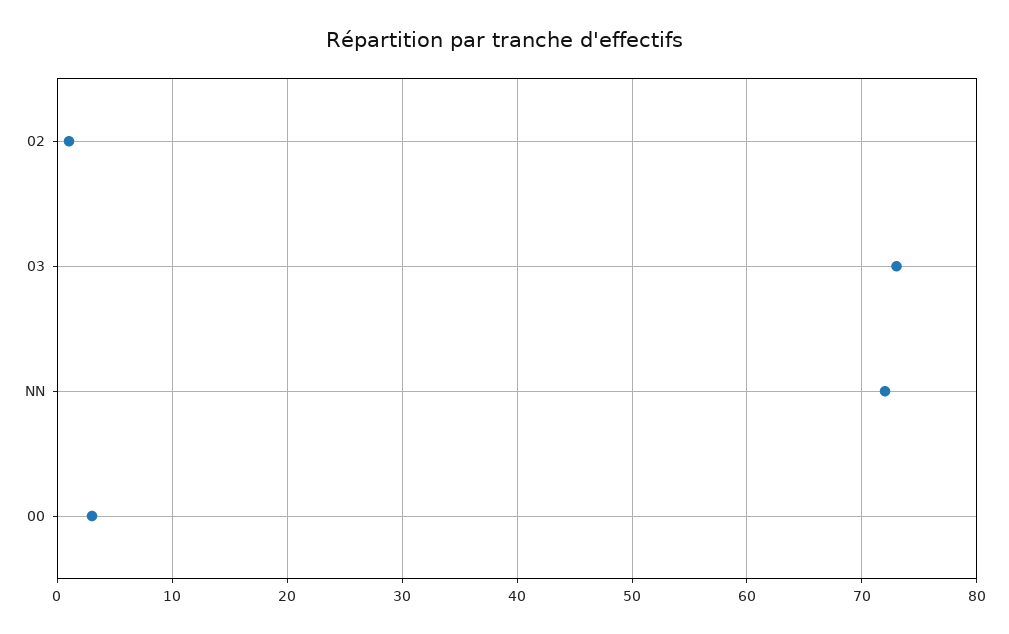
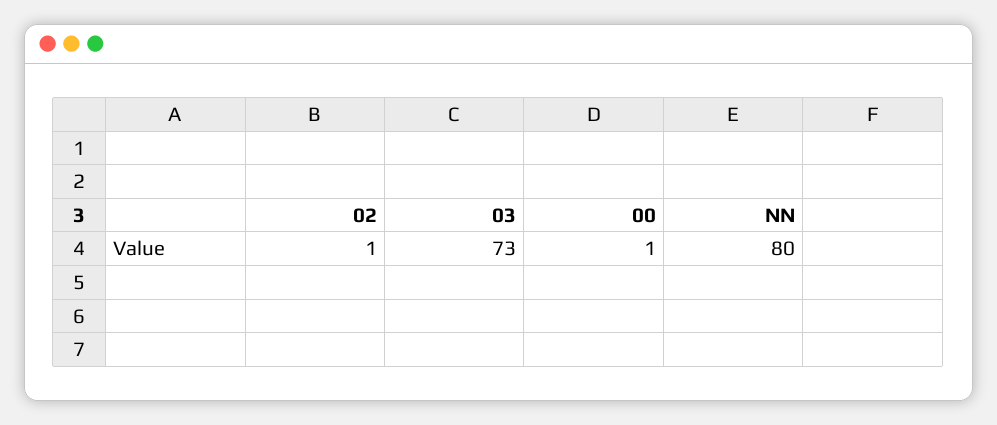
NN: 72 -> 80
00: 3 -> 1

